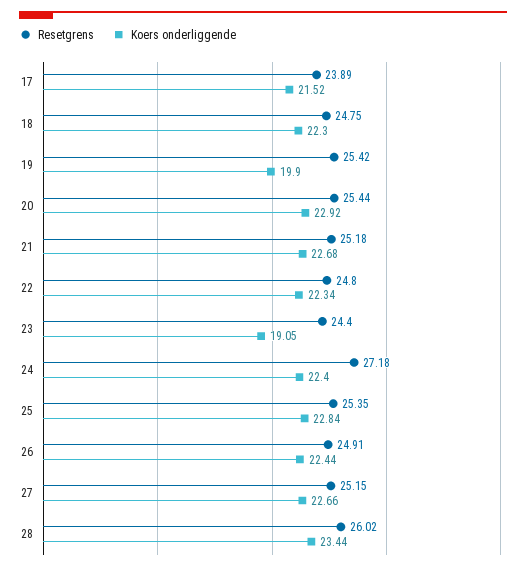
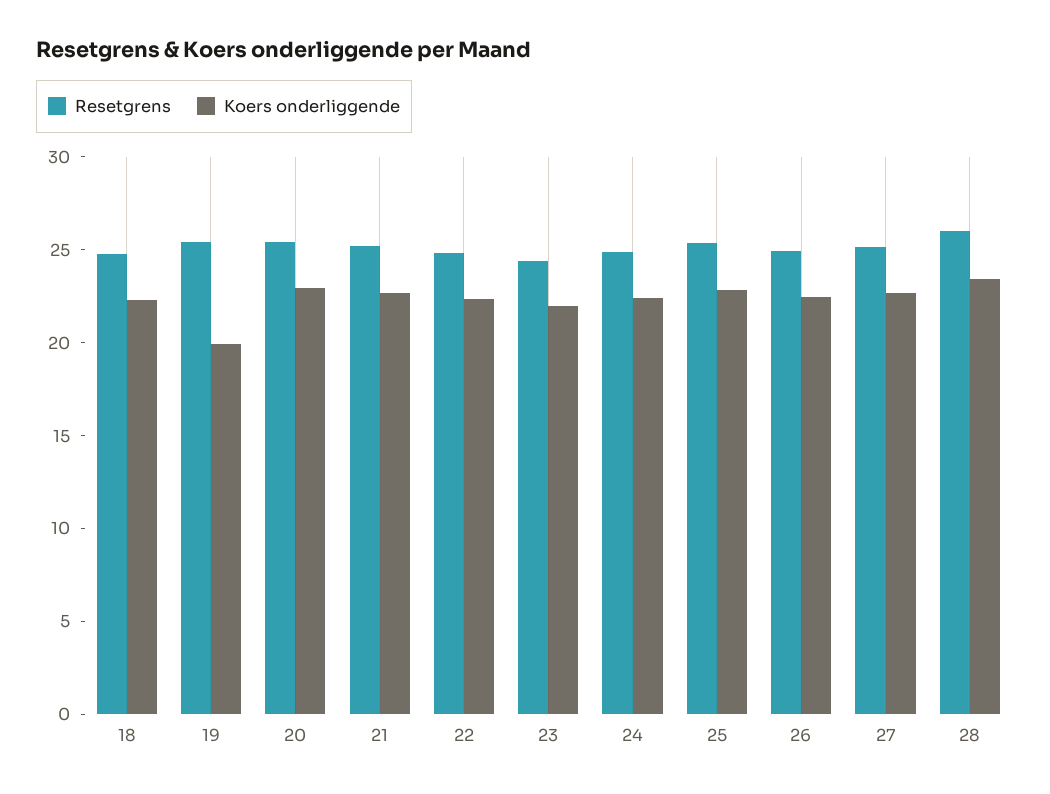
Resetgrens, 17: 23.89 -> none
Koers onderliggende, 17: 21.52 -> none
Koers onderliggende, 23: 19.05 -> 22
Resetgrens, 24: 27.18 -> 25

